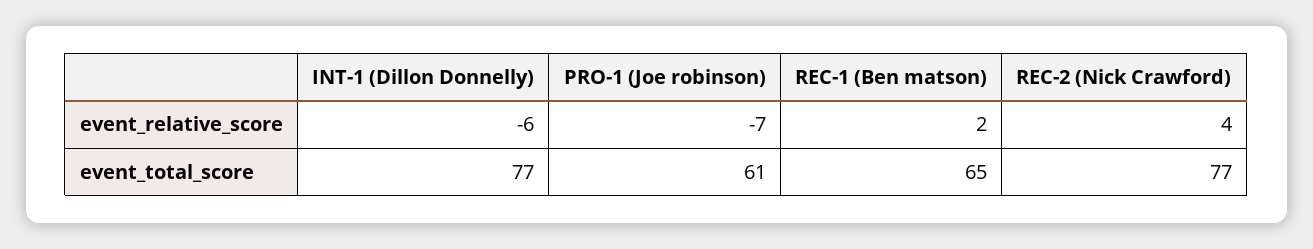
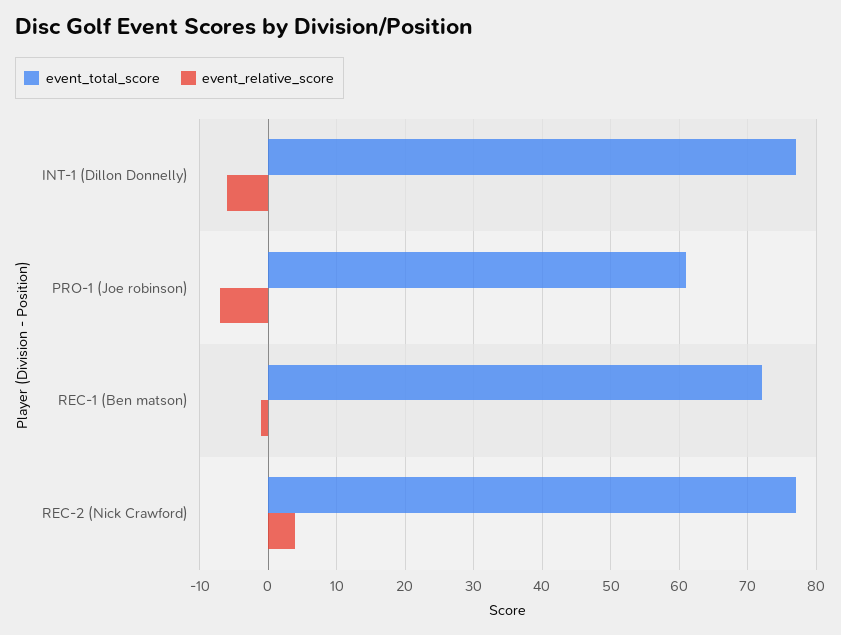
event_relative_score, REC-1 (Ben matson): 2 -> -1
event_total_score, REC-1 (Ben matson): 65 -> 72

